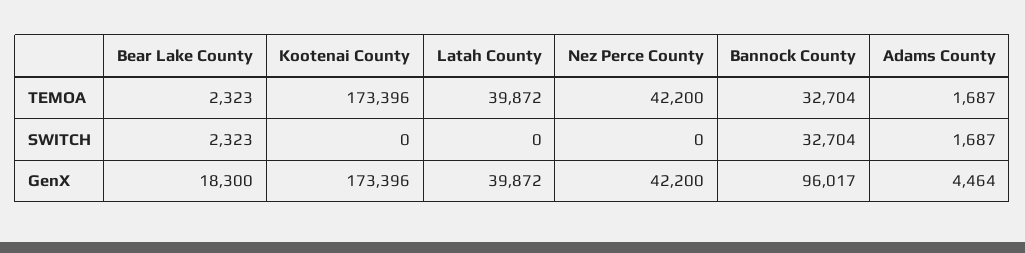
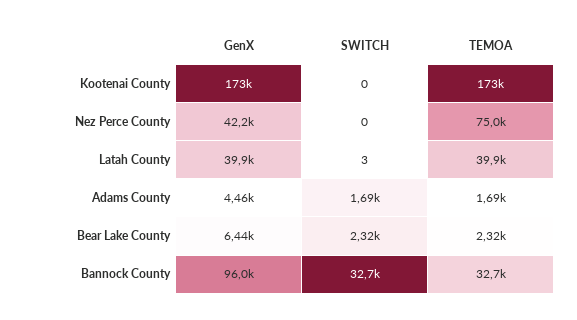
Nez Perce County, TEMOA: 42200 -> 75000
Latah County, SWITCH: 0 -> 3
Bear Lake County, GenX: 18300 -> 6440

